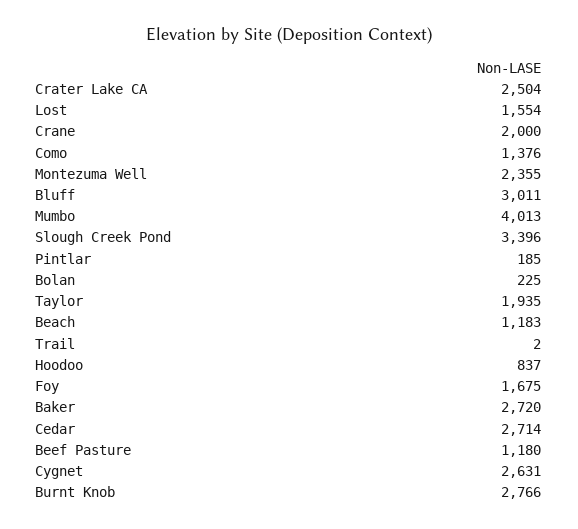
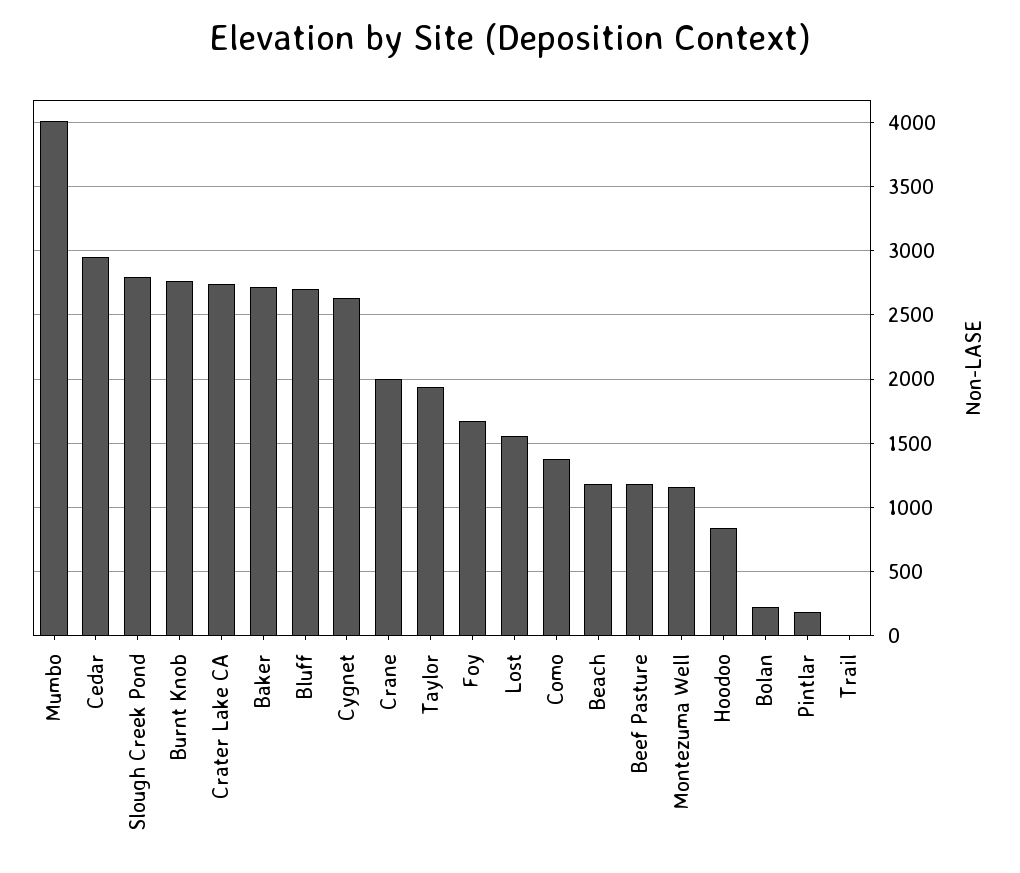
Crater Lake CA: 2504 -> 2750
Montezuma Well: 2355 -> 1150
Bluff: 3011 -> 2700
Slough Creek Pond: 3396 -> 2800
Cedar: 2714 -> 2950

